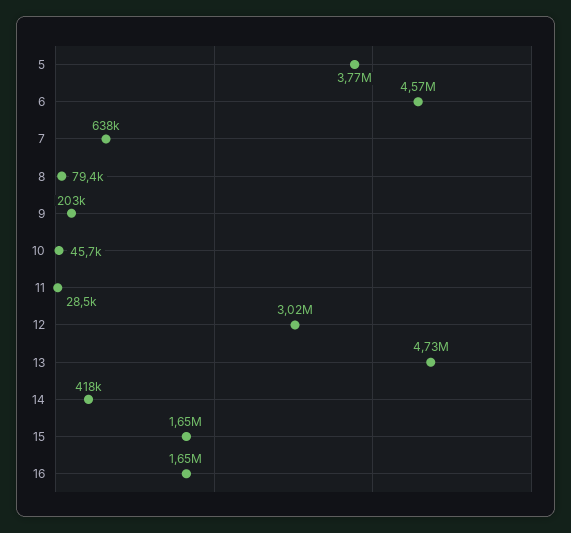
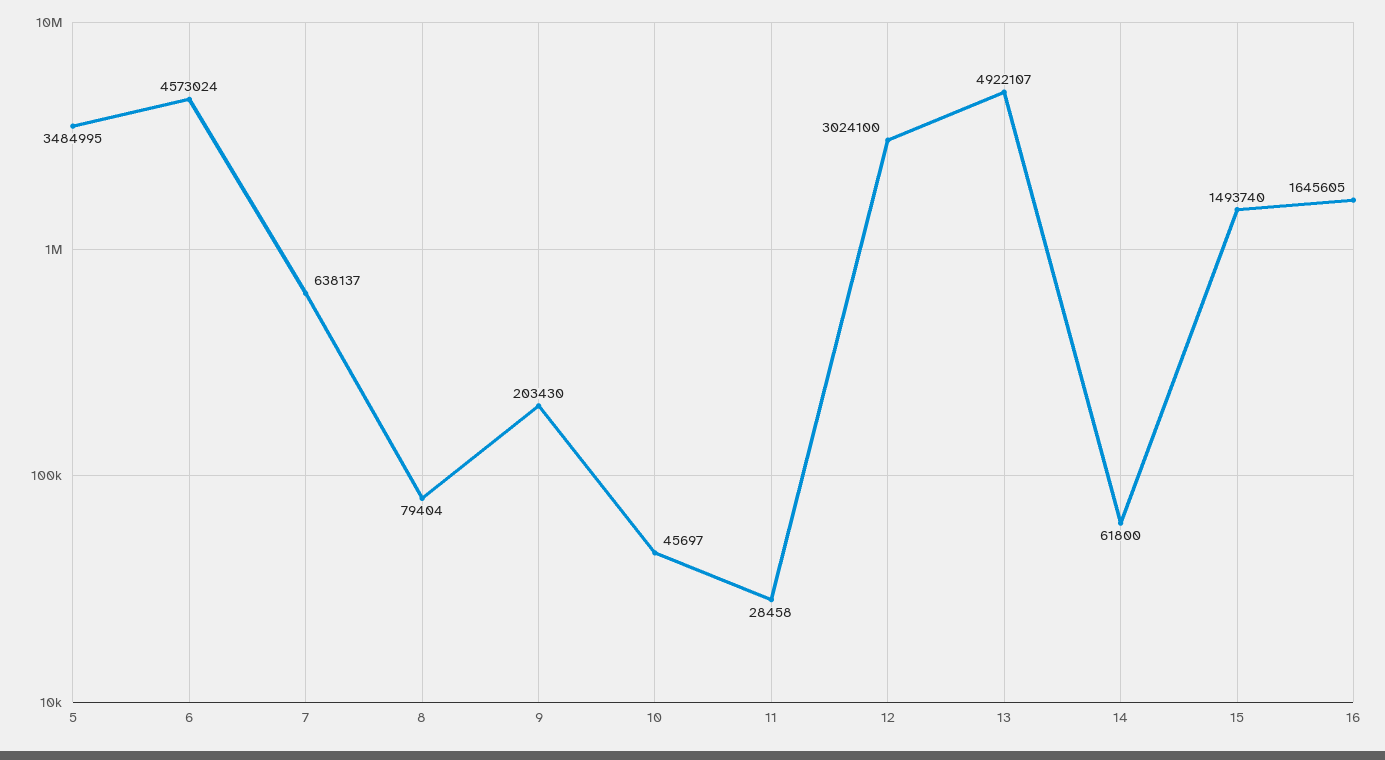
5: 3770000 -> 3484995
13: 4730000 -> 4922107
14: 418000 -> 61800
15: 1650000 -> 1493740

